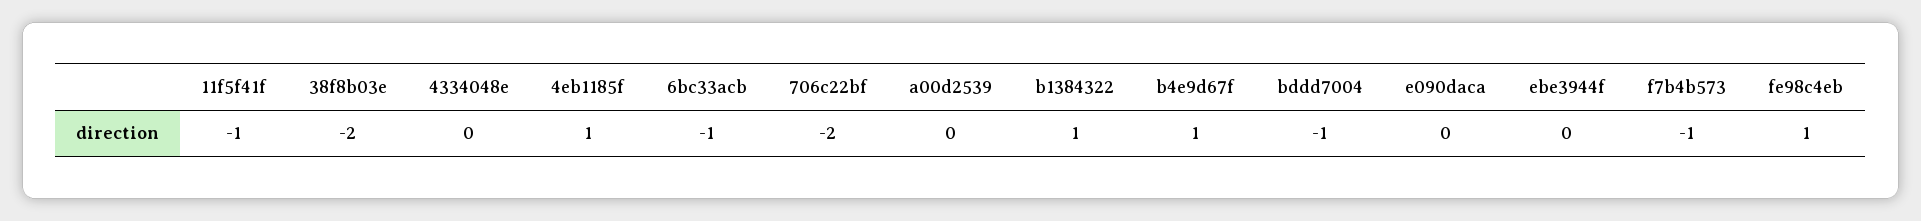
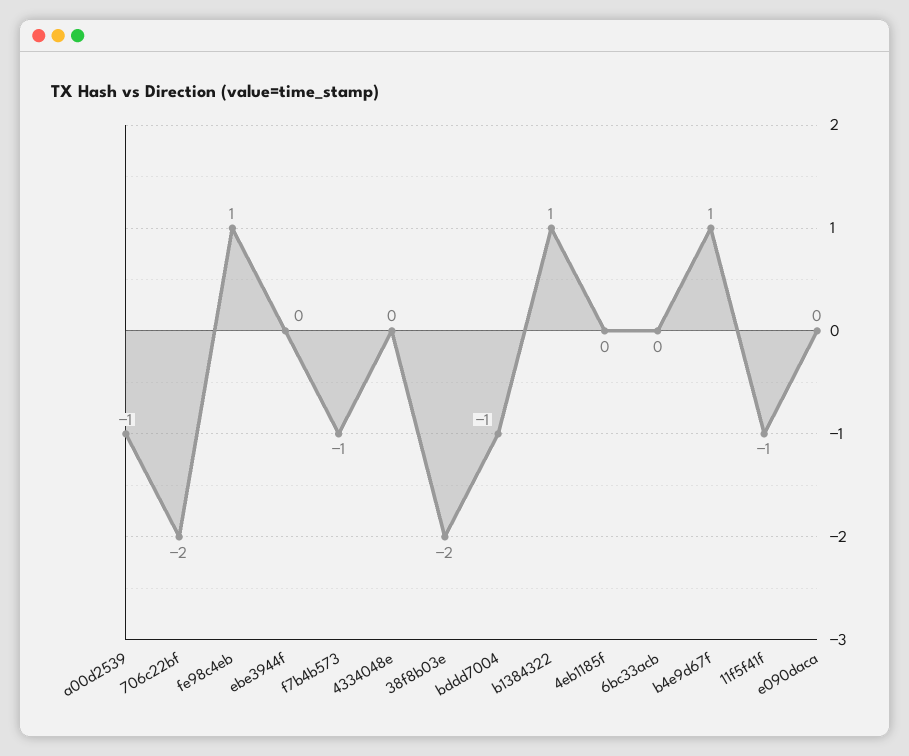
4eb1185f: 1 -> 0
6bc33acb: -1 -> 0
a00d2539: 0 -> -1

